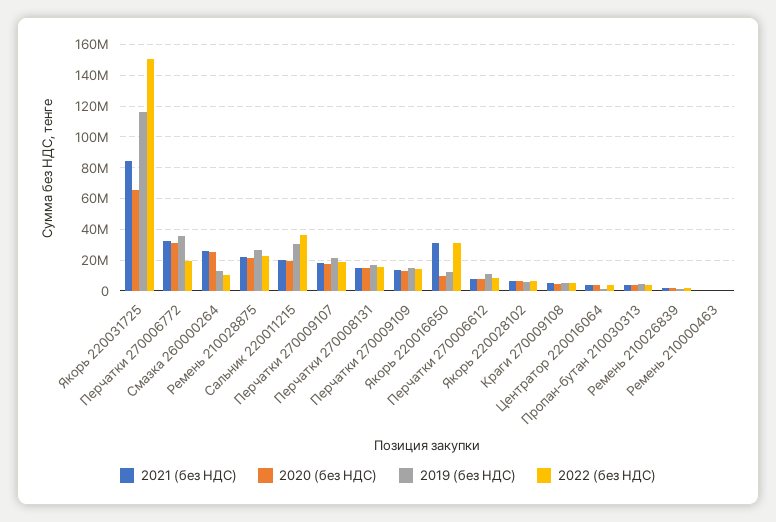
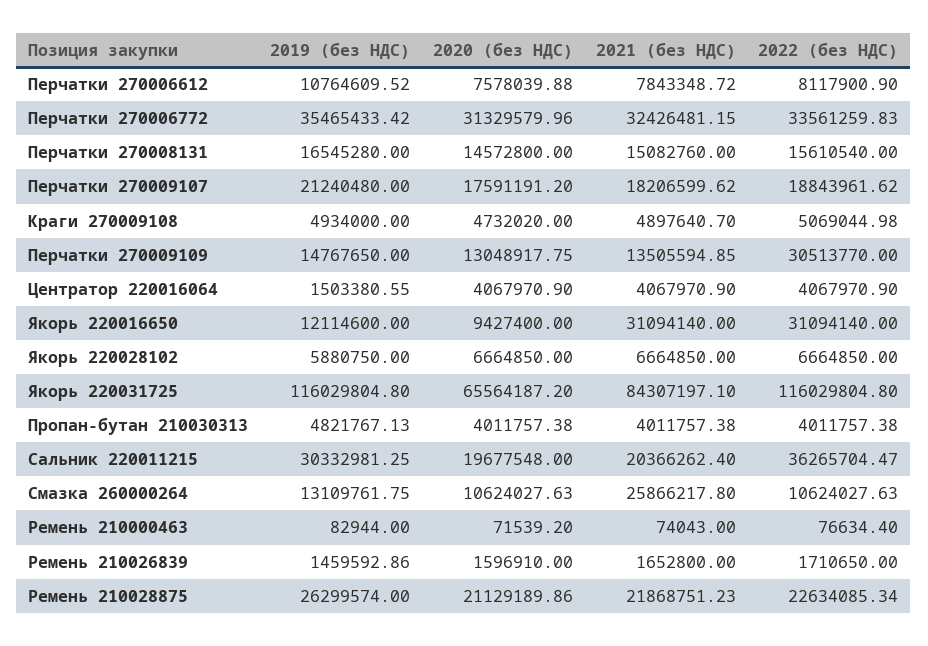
2022 (без НДС), Якорь 220031725: 150000000 -> 116029804.8
2022 (без НДС), Перчатки 270006772: 20000000 -> 33561259.83
2020 (без НДС), Смазка 260000264: 25000000 -> 10624027.63
2022 (без НДС), Перчатки 270009109: 15000000 -> 30513770

